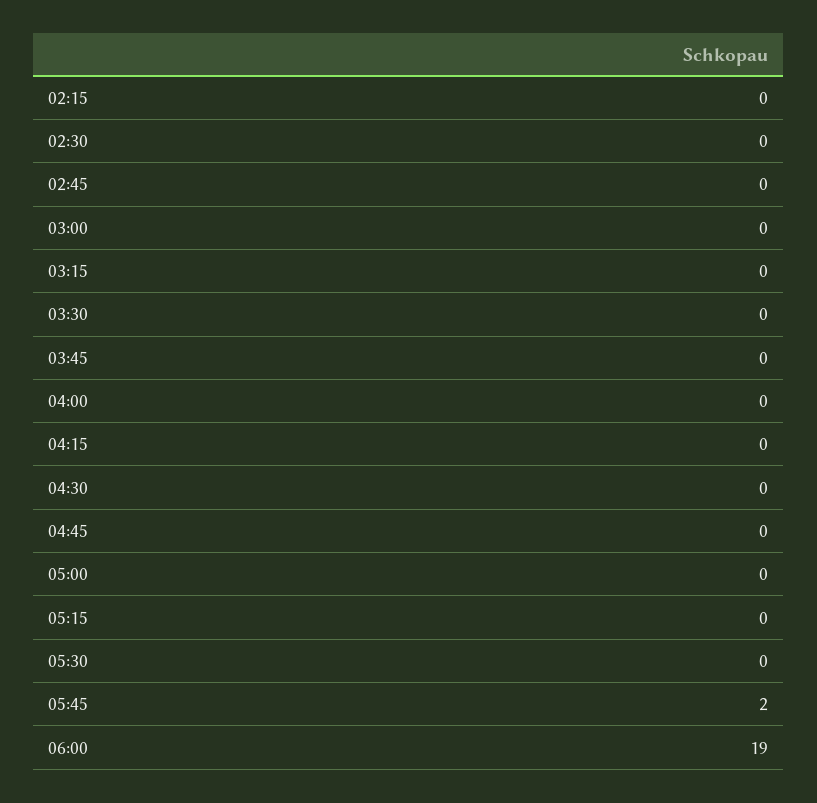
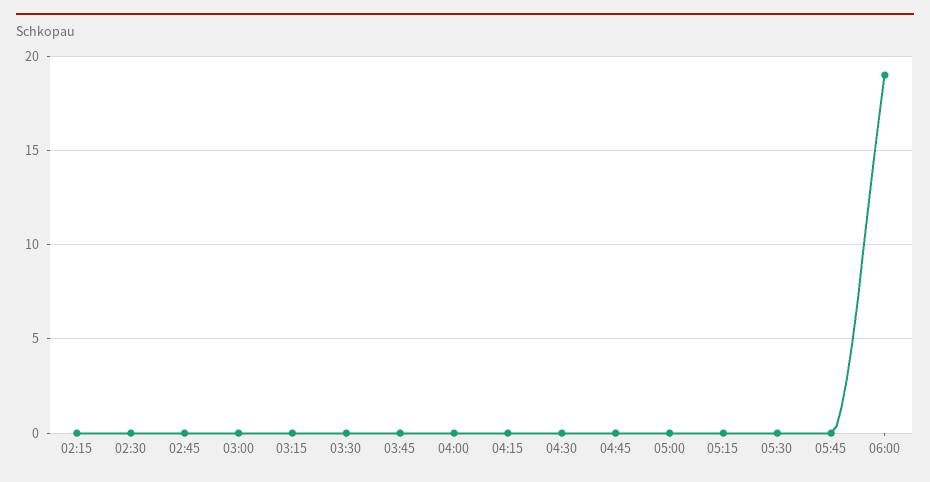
05:45: 2 -> 0

